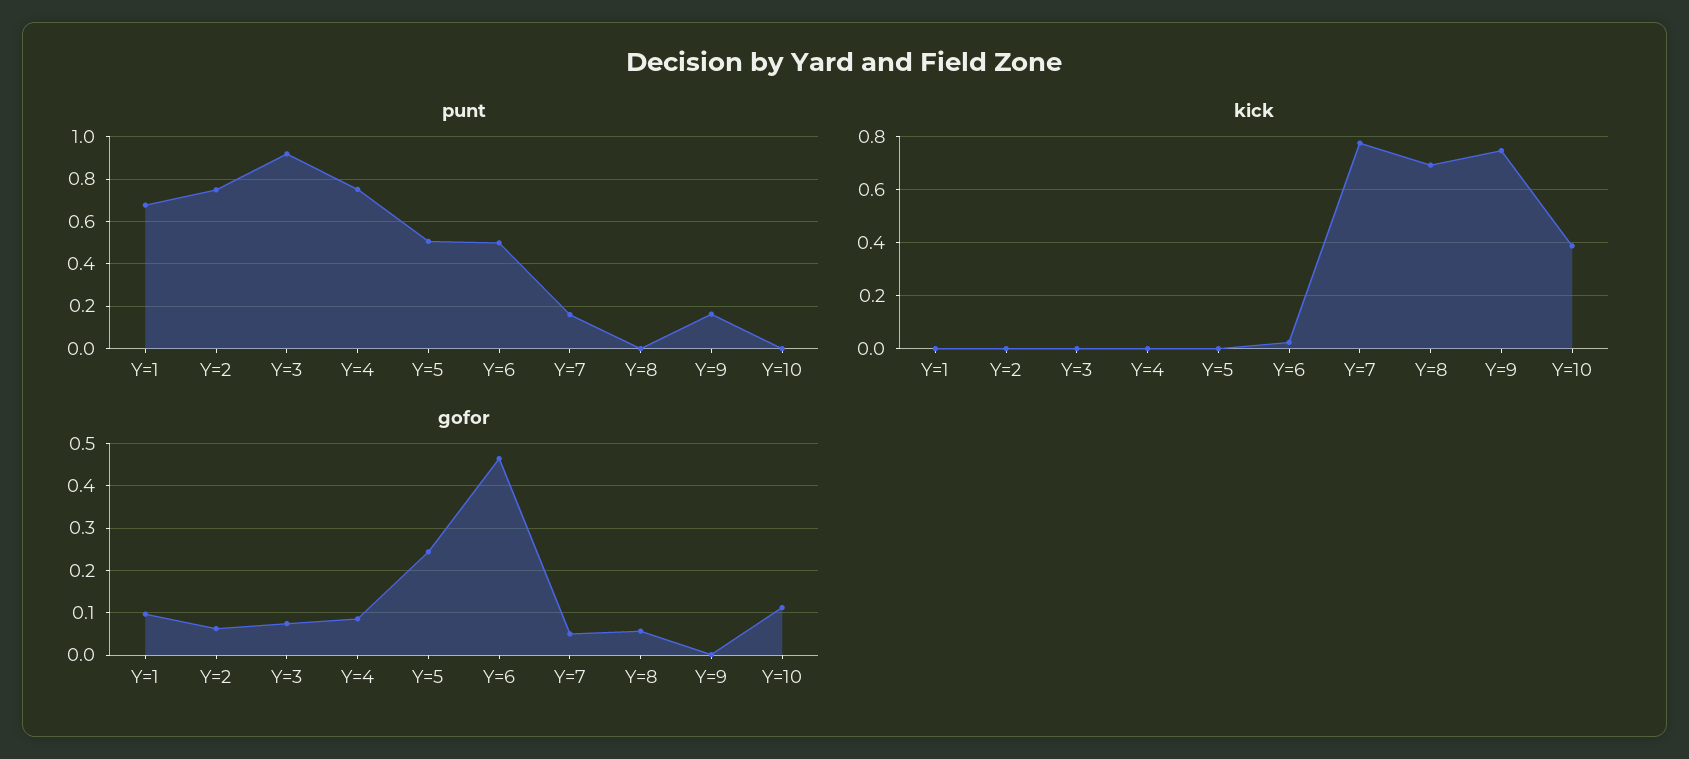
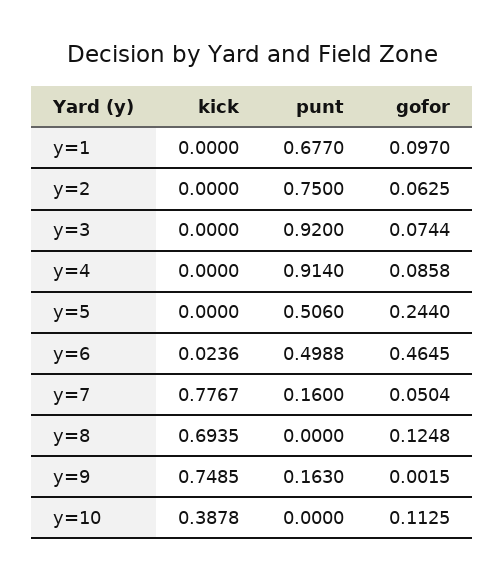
punt, Y=4: 0.75 -> 0.914
gofor, Y=8: 0.06 -> 0.1248

